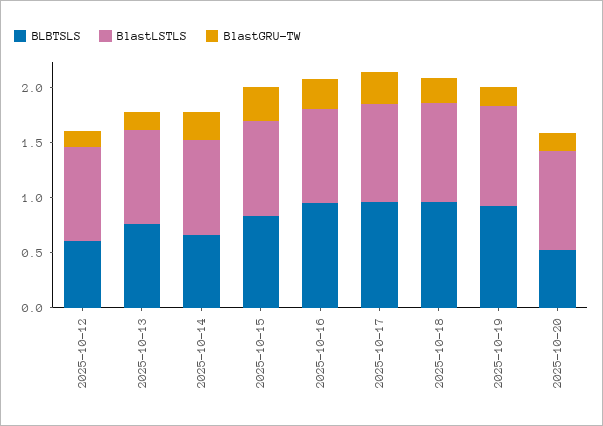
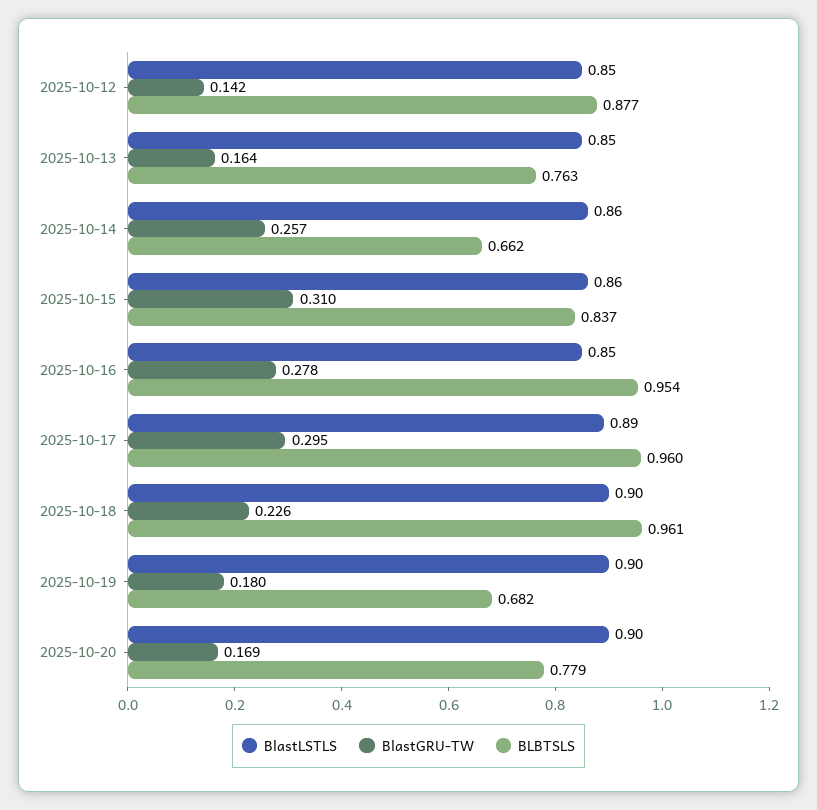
BLBTSLS, 2025-10-12: 0.6 -> 0.877
BLBTSLS, 2025-10-19: 0.9 -> 0.682
BLBTSLS, 2025-10-20: 0.5 -> 0.779

